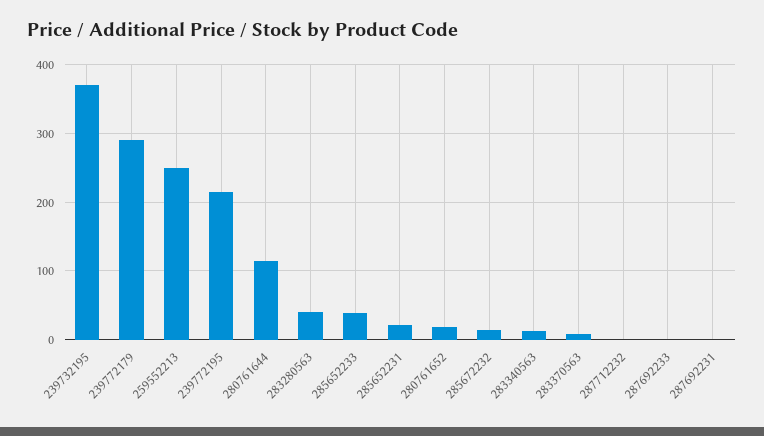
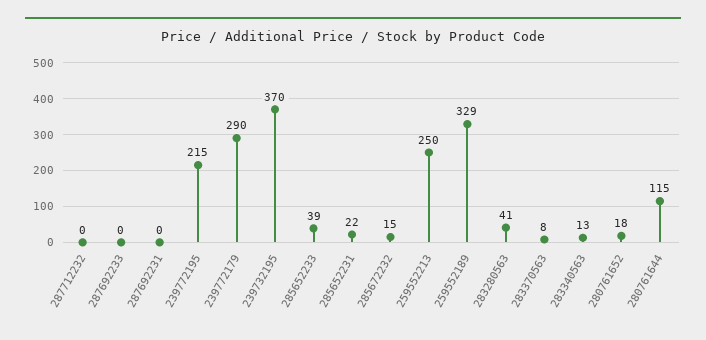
259552189: none -> 329

